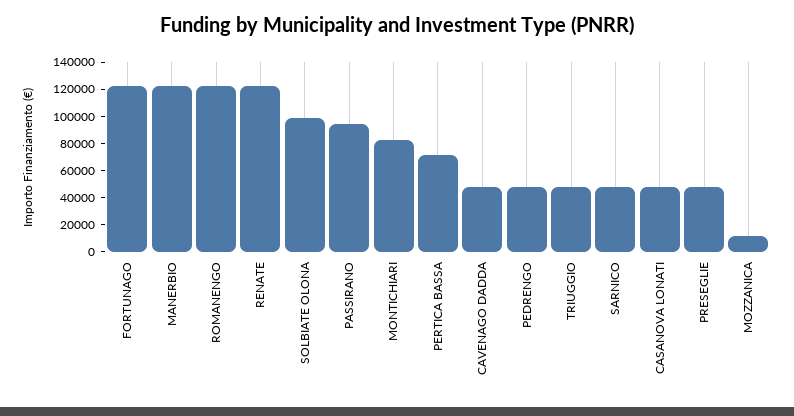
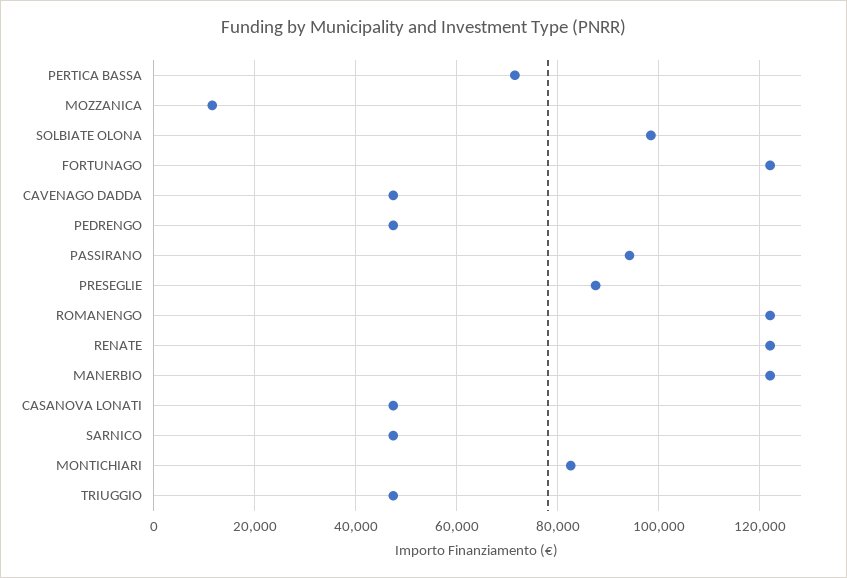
PRESEGLIE: 50000 -> 88000

